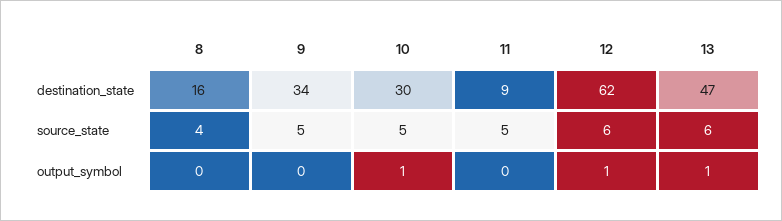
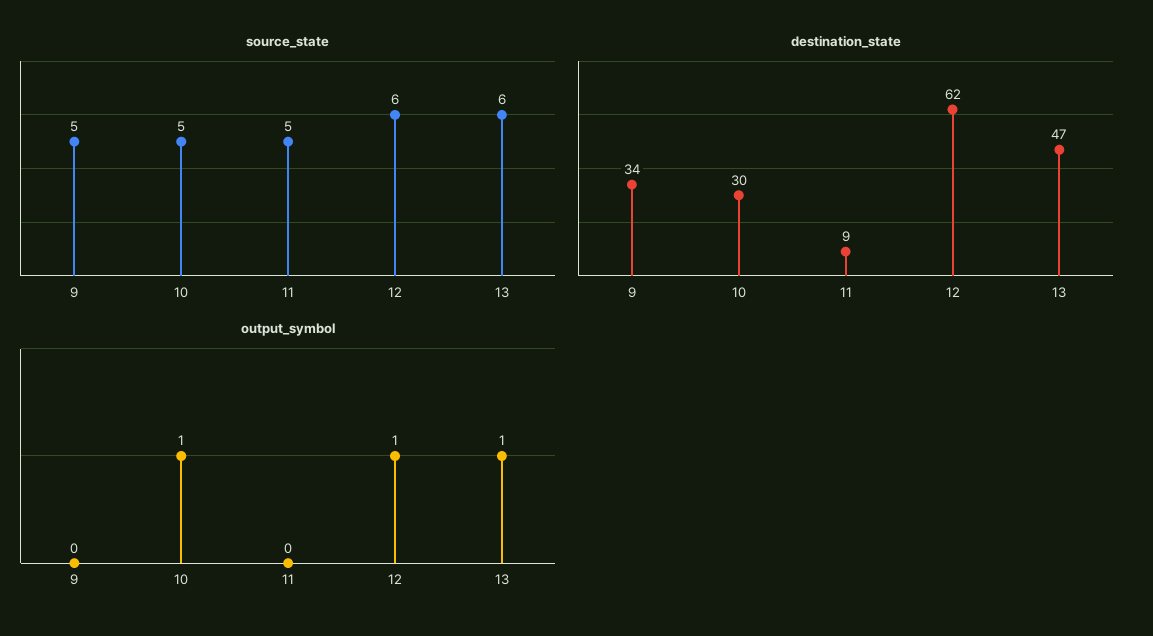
destination_state, 8: 16 -> none
source_state, 8: 4 -> none
output_symbol, 8: 0 -> none

